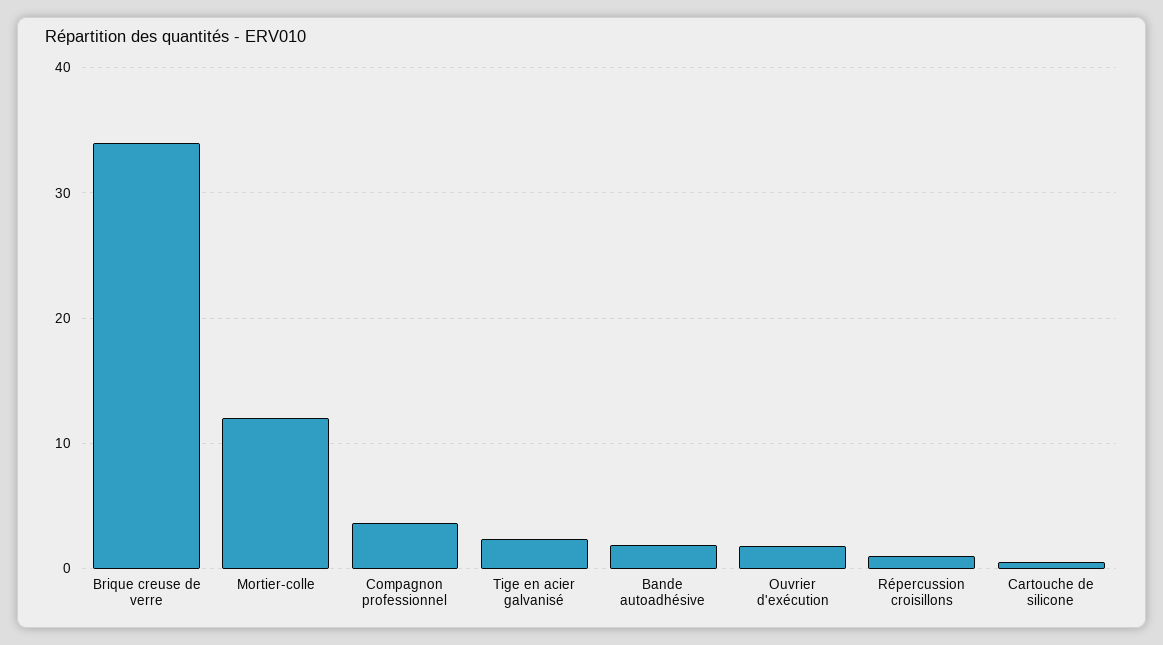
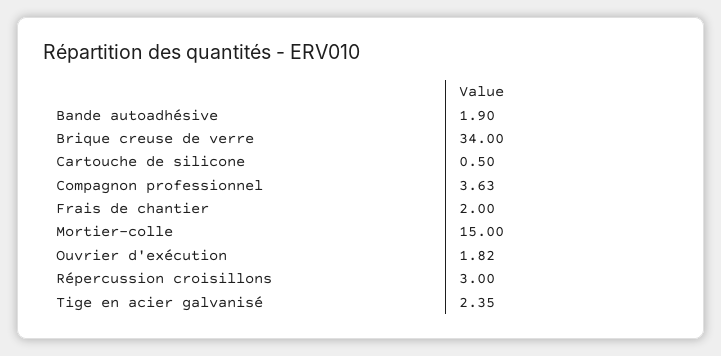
Mortier-colle: 12 -> 15
Répercussion croisillons: 1 -> 3
Frais de chantier: none -> 2

